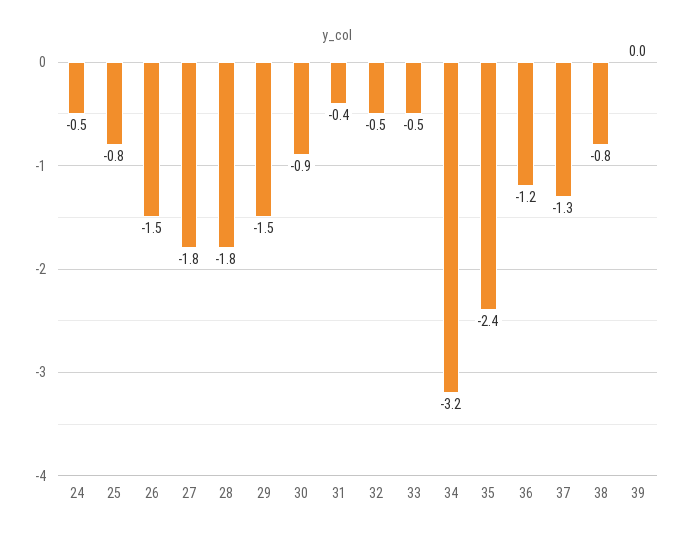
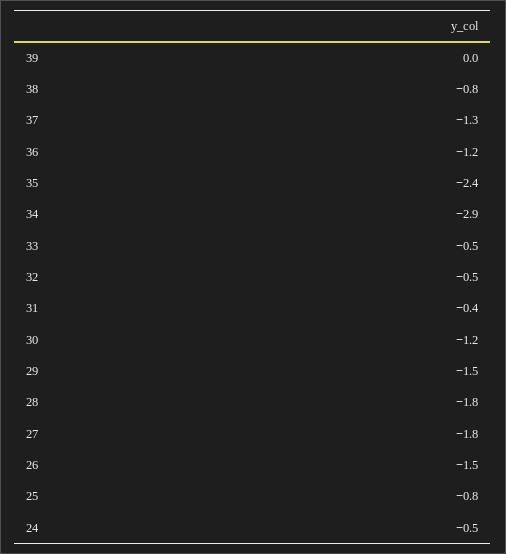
30: -0.9 -> -1.2
34: -3.2 -> -2.9

